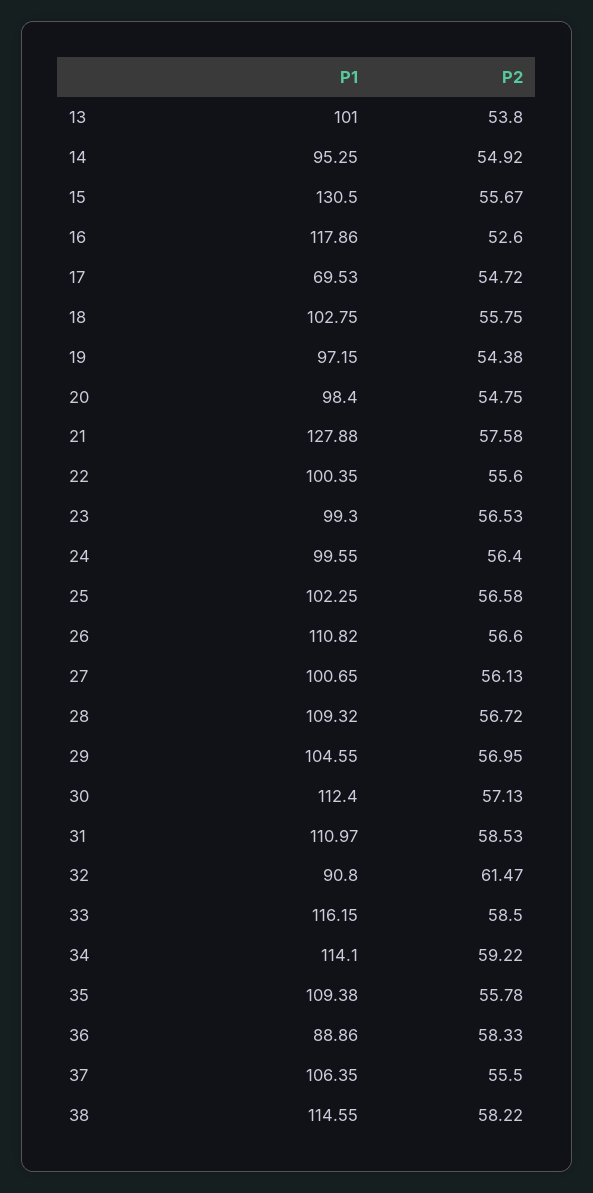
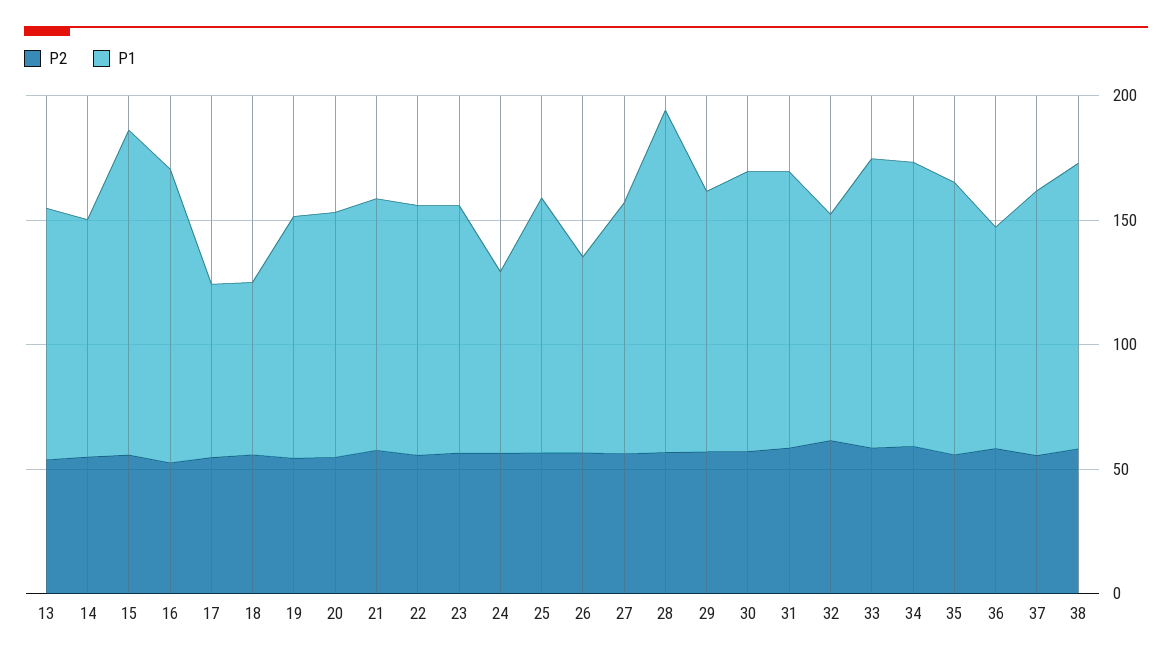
P1, 18: 102.75 -> 70
P1, 21: 127.88 -> 100
P1, 24: 99.55 -> 70
P1, 26: 110.82 -> 80
P1, 28: 109.32 -> 140

